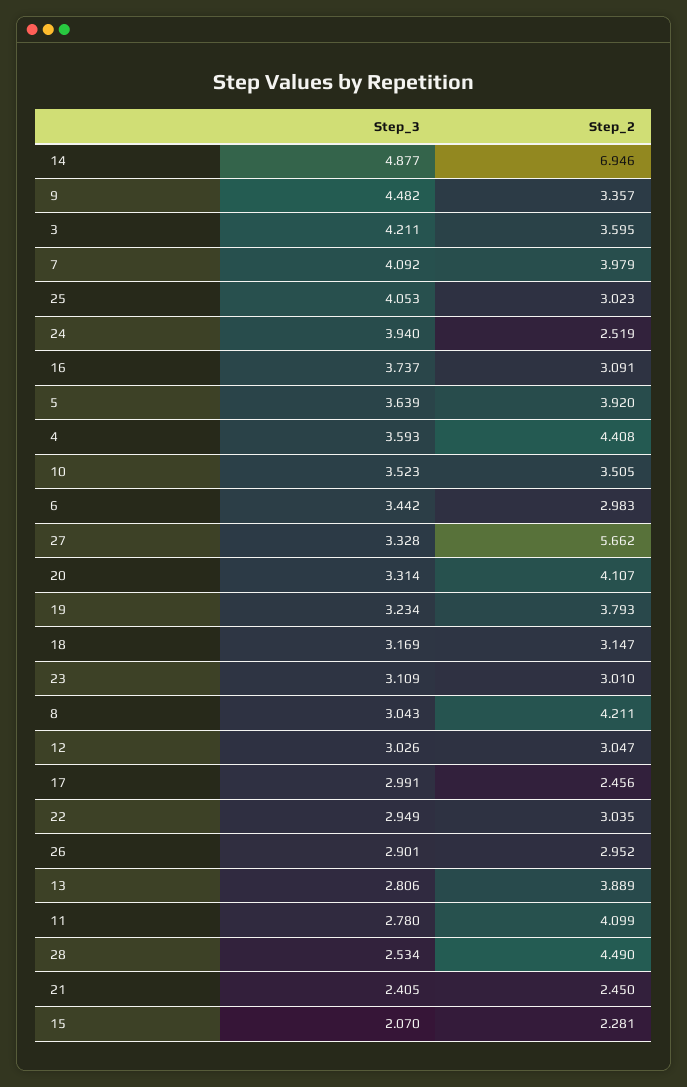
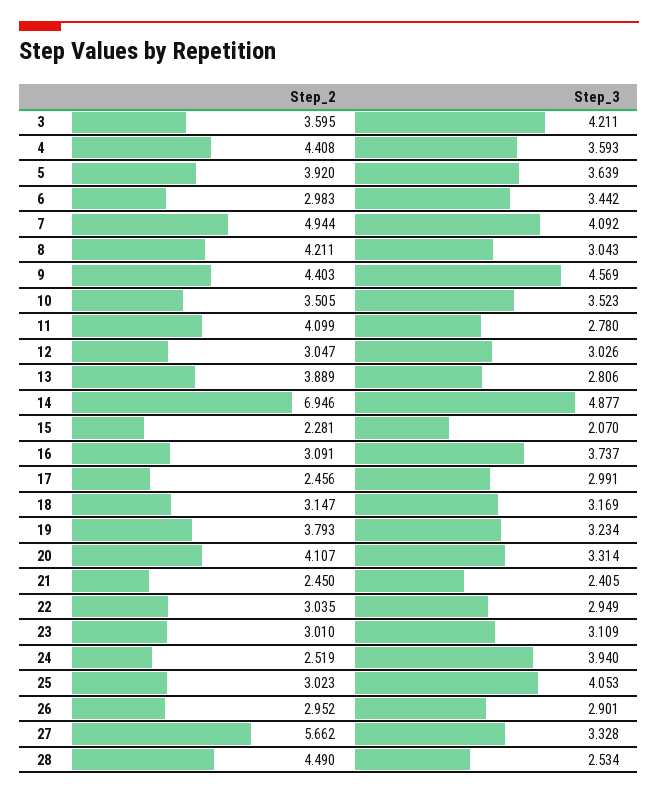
Step_3, 9: 4.482 -> 4.569
Step_2, 9: 3.357 -> 4.403
Step_2, 7: 3.979 -> 4.944

